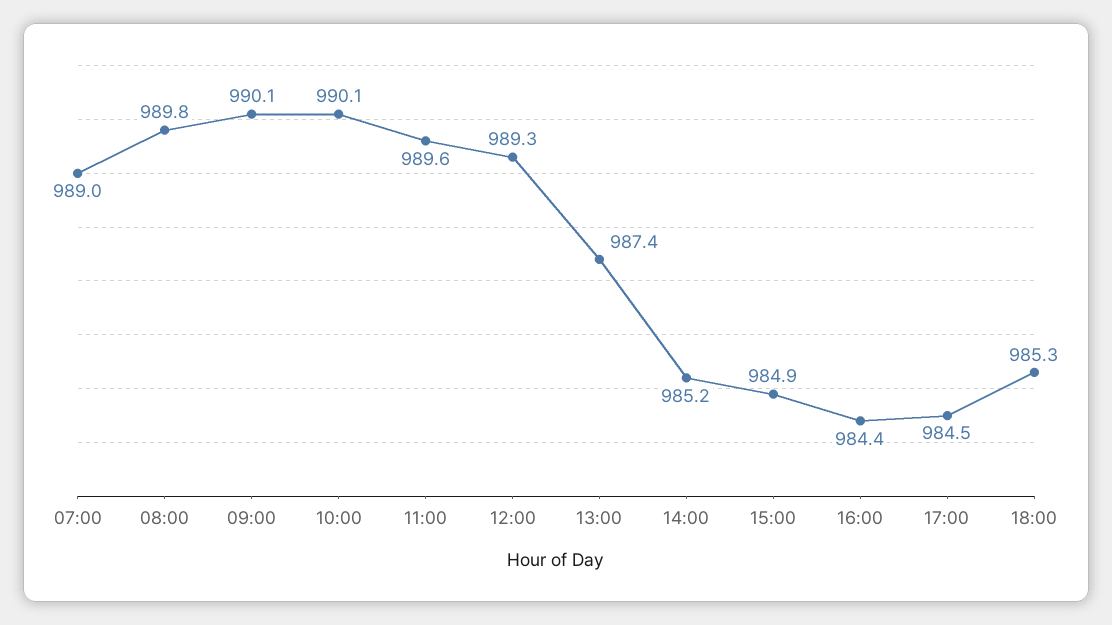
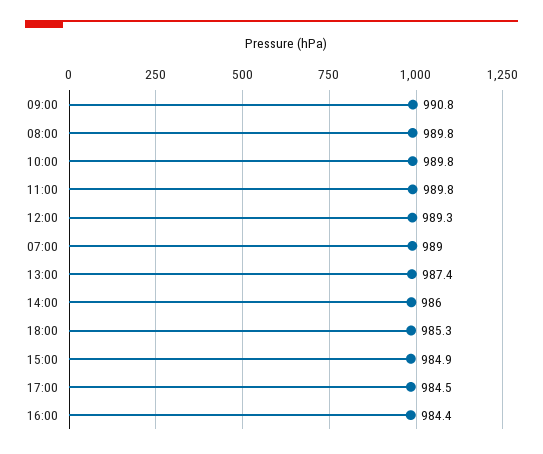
09:00: 990.1 -> 990.8
10:00: 990.1 -> 989.8
11:00: 989.6 -> 989.8
14:00: 985.2 -> 986

